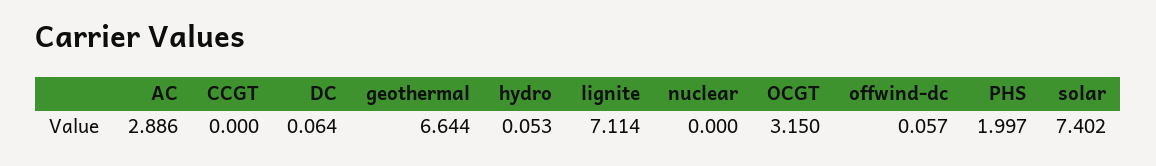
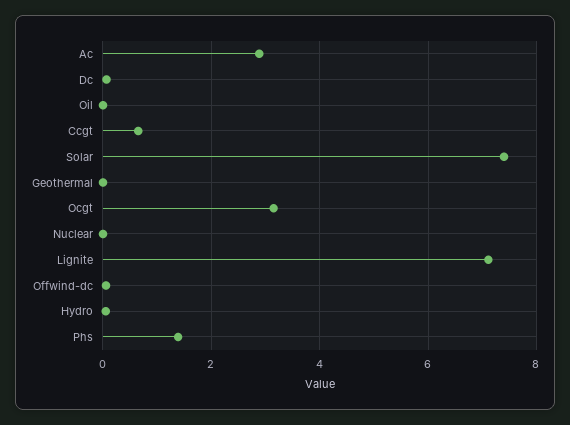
CCGT: 0 -> 0.6
geothermal: 6.644 -> 0
PHS: 1.997 -> 1.4
Oil: none -> 0

